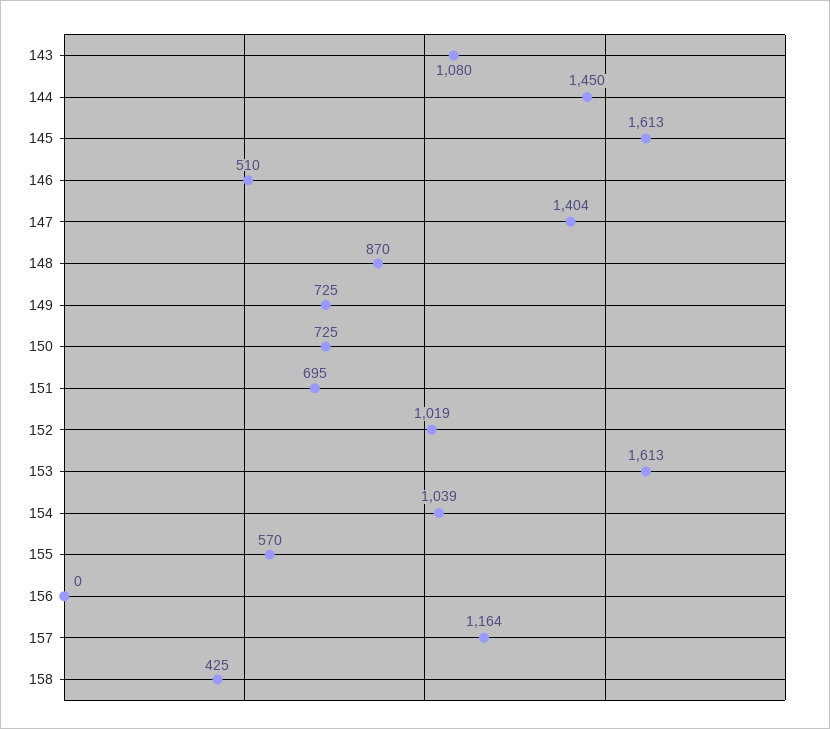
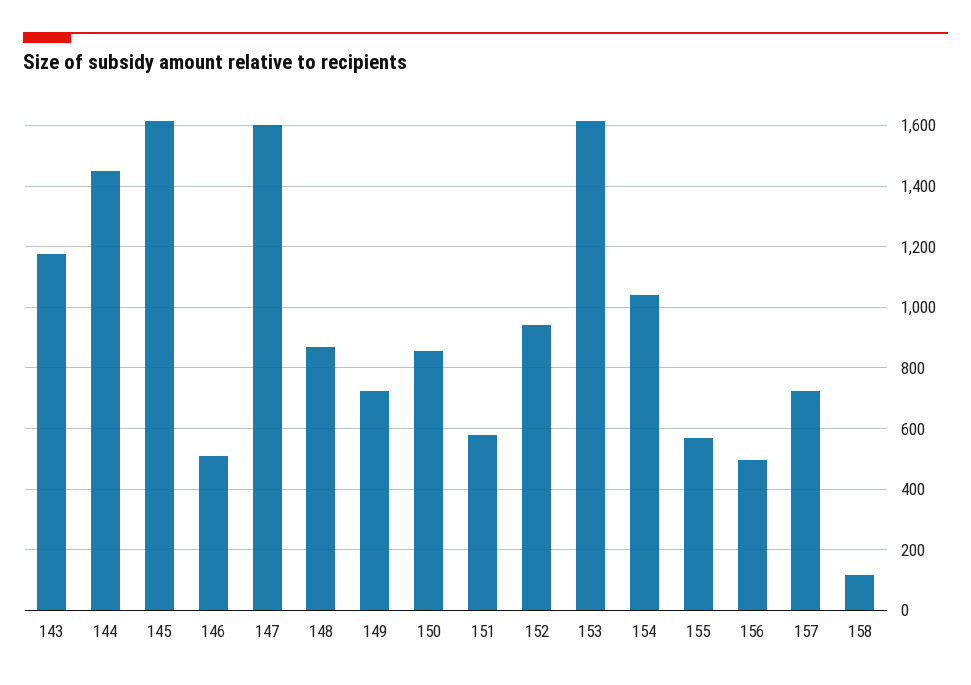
143: 1080 -> 1180
147: 1404 -> 1600
150: 725 -> 860
151: 695 -> 580
152: 1019 -> 940
156: 0 -> 500
157: 1164 -> 720
158: 425 -> 120

